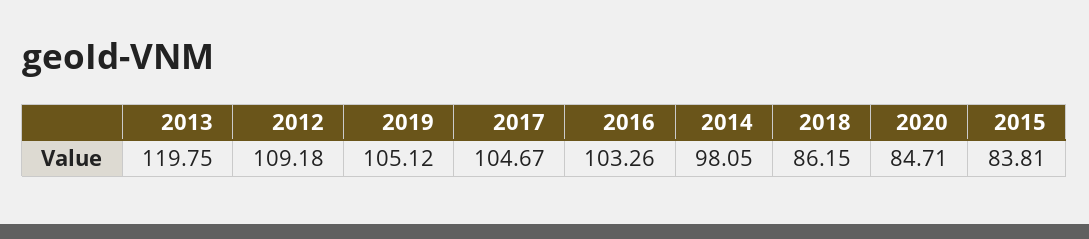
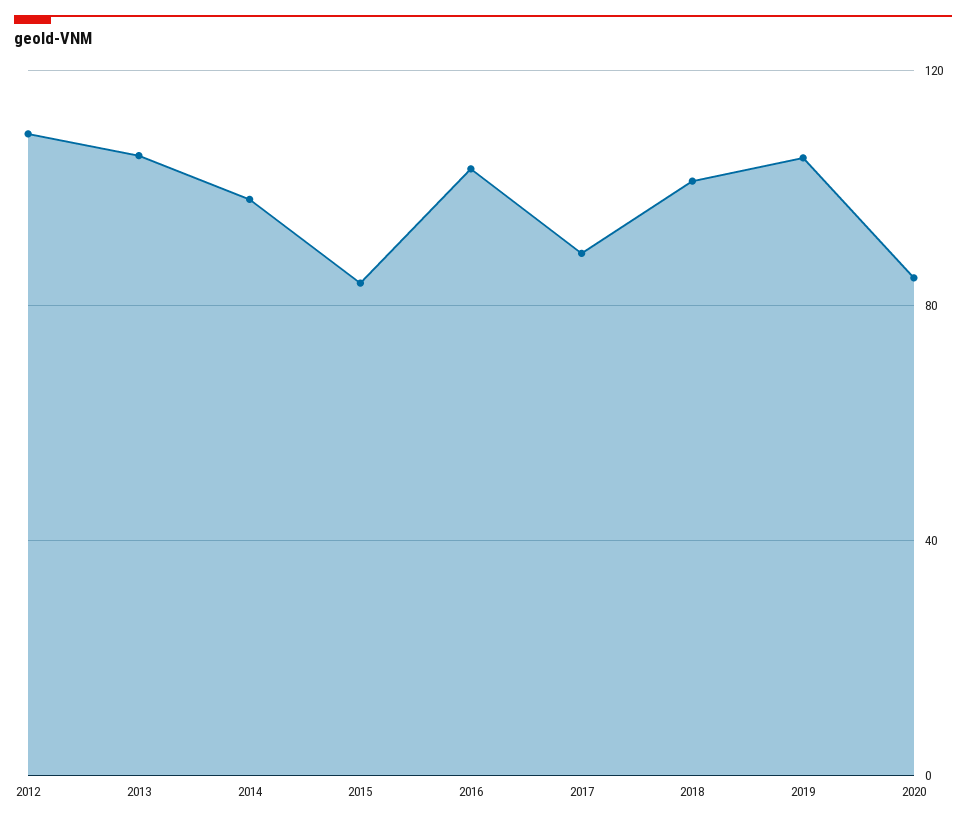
2013: 119.75 -> 105
2017: 104.67 -> 90
2018: 86.15 -> 100

